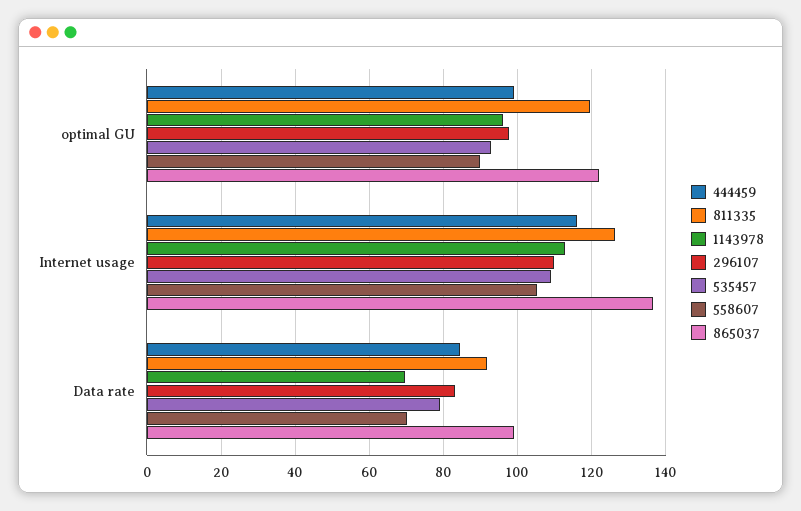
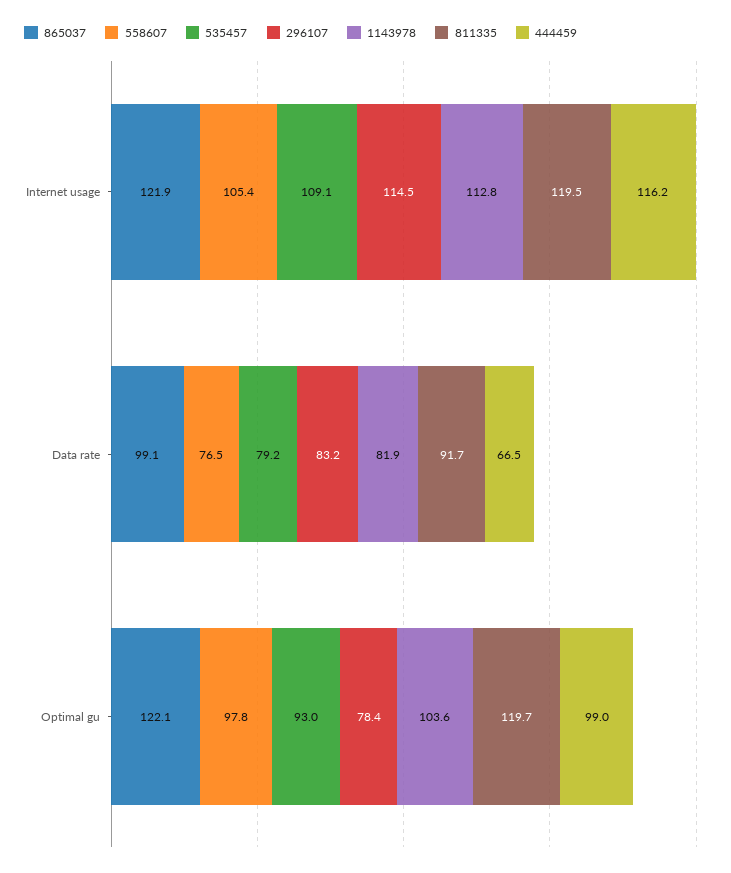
1143978, optimal GU: 96 -> 103.6
296107, optimal GU: 98 -> 78.4
558607, optimal GU: 90 -> 97.8
811335, Internet usage: 126 -> 119.5
296107, Internet usage: 110 -> 114.5
865037, Internet usage: 136 -> 121.9
444459, Data rate: 84 -> 66.5
1143978, Data rate: 70 -> 81.9
558607, Data rate: 70 -> 76.5

